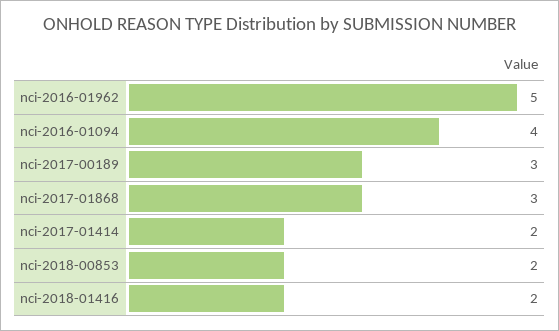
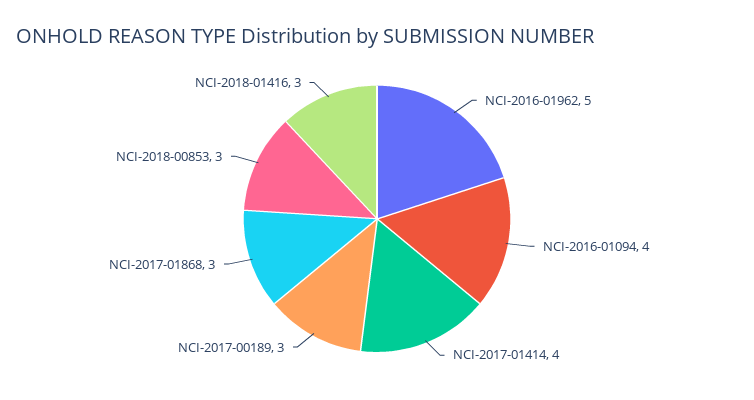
nci-2017-01414: 2 -> 4
nci-2018-00853: 2 -> 3
nci-2018-01416: 2 -> 3

